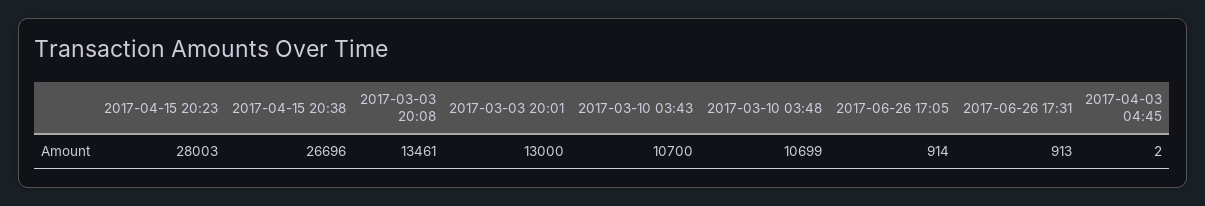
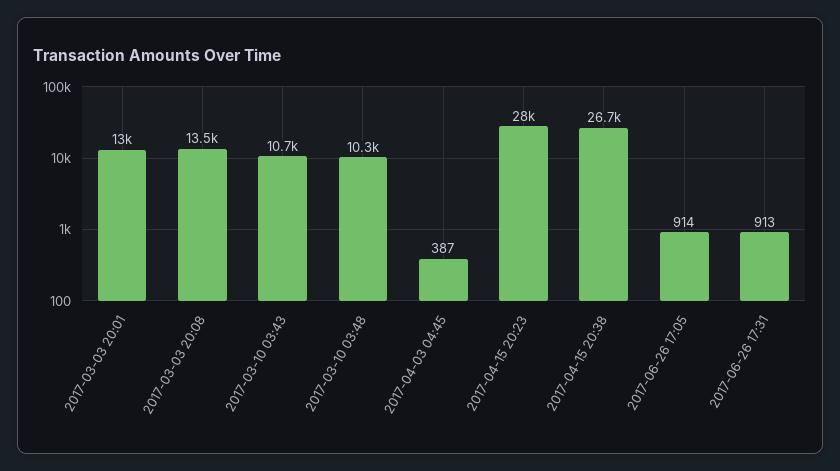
2017-03-10 03:48: 10699 -> 10300
2017-04-03 04:45: 2 -> 387

